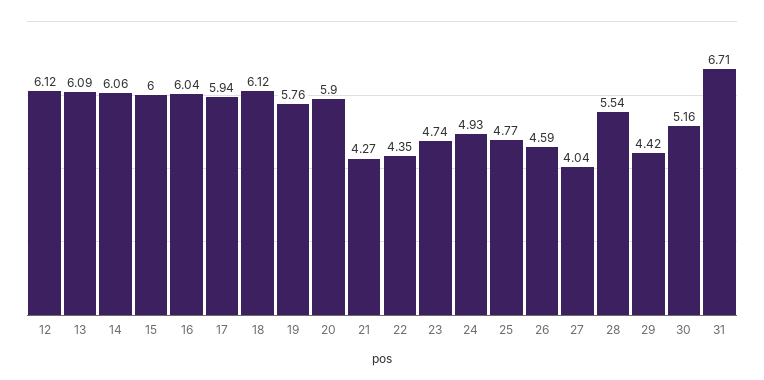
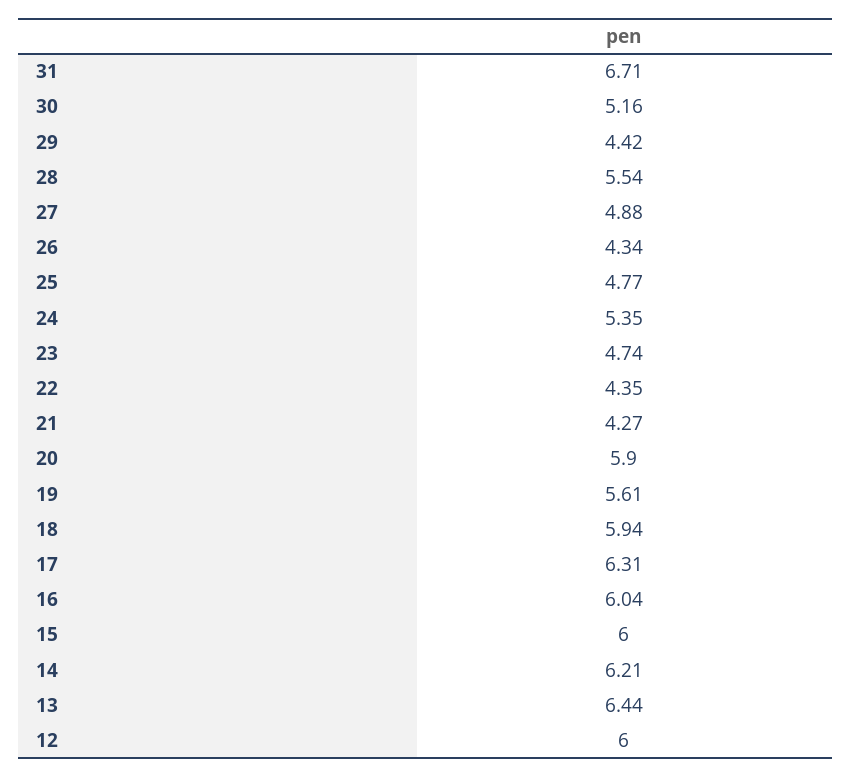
12: 6.12 -> 6
13: 6.09 -> 6.44
14: 6.06 -> 6.21
17: 5.94 -> 6.31
18: 6.12 -> 5.94
19: 5.76 -> 5.61
24: 4.93 -> 5.35
26: 4.59 -> 4.34
27: 4.04 -> 4.88

